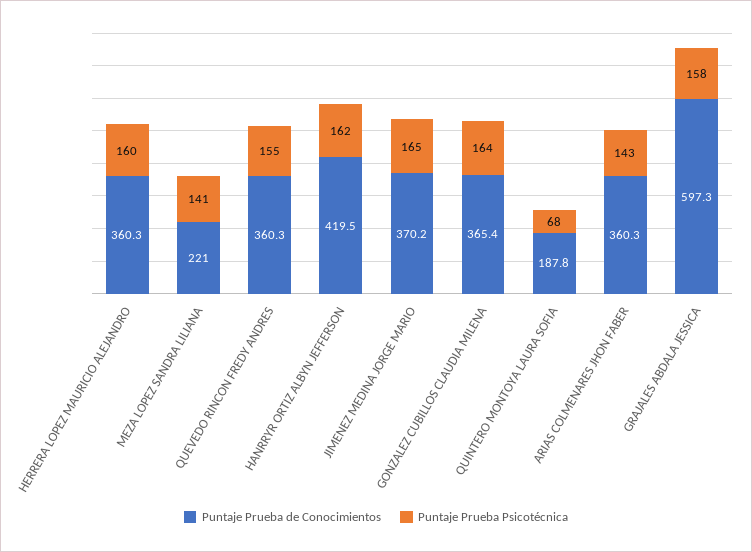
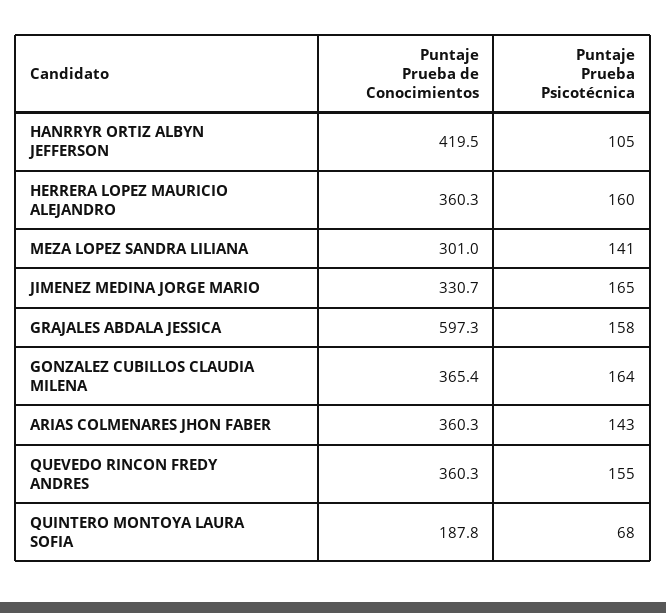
Puntaje Prueba de Conocimientos, MEZA LOPEZ SANDRA LILIANA: 221 -> 301
Puntaje Prueba Psicotécnica, HANRRYR ORTIZ ALBYN JEFFERSON: 162 -> 105
Puntaje Prueba de Conocimientos, JIMENEZ MEDINA JORGE MARIO: 370.2 -> 330.7

